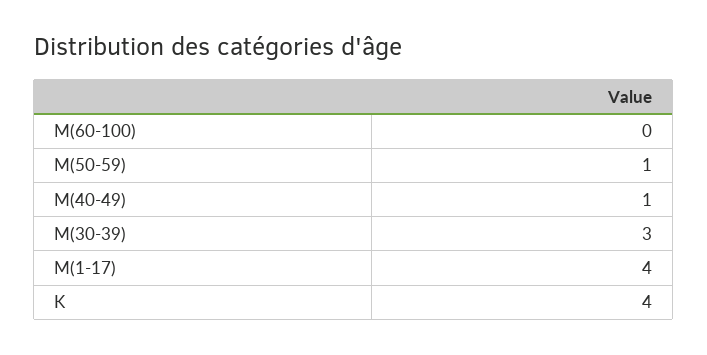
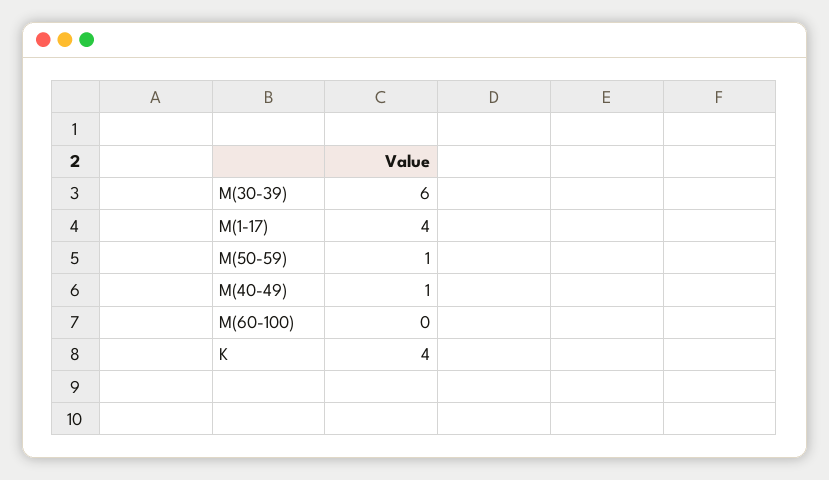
M(30-39): 3 -> 6

